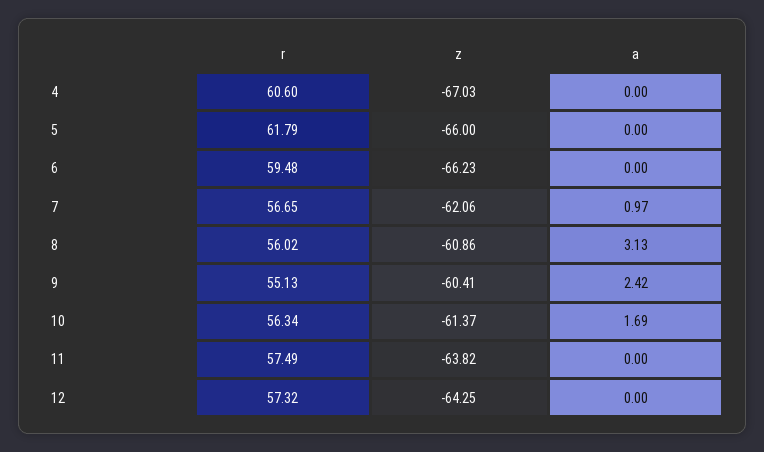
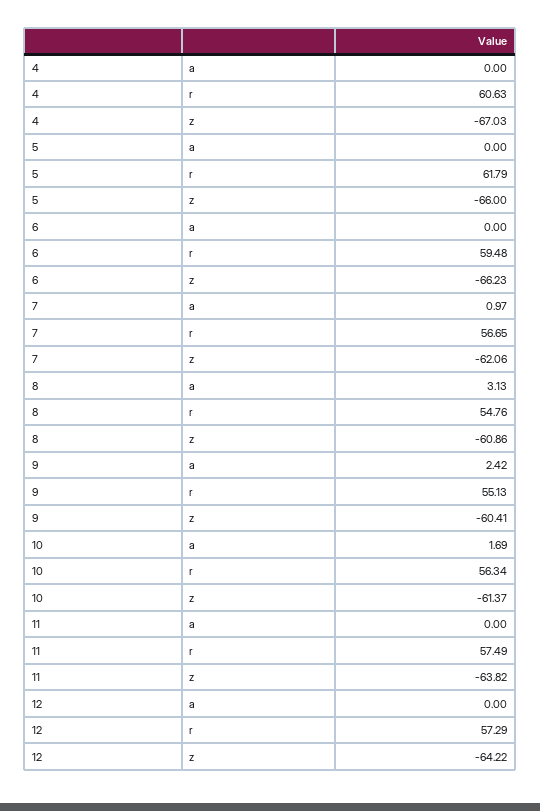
r, 4: 60.6 -> 60.63
r, 8: 56.02 -> 54.76
r, 12: 57.32 -> 57.29
z, 12: -64.25 -> -64.22

